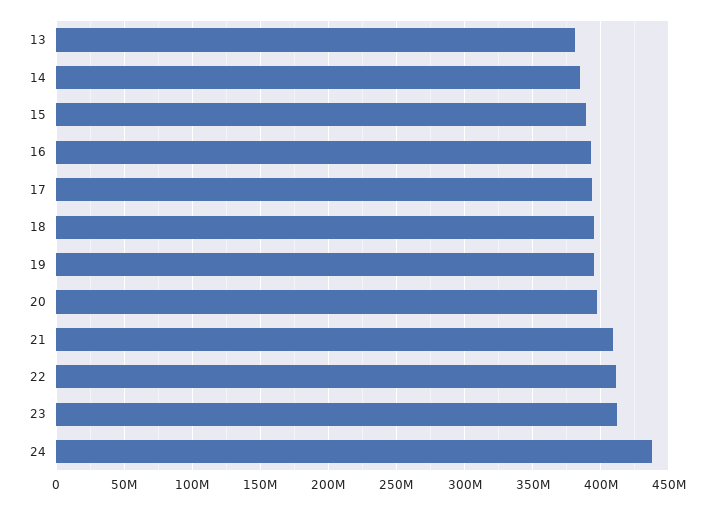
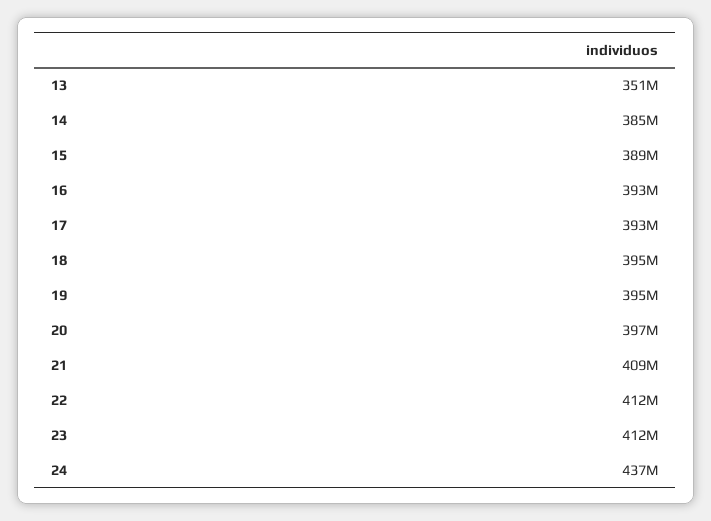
13: 380000000 -> 351000000

